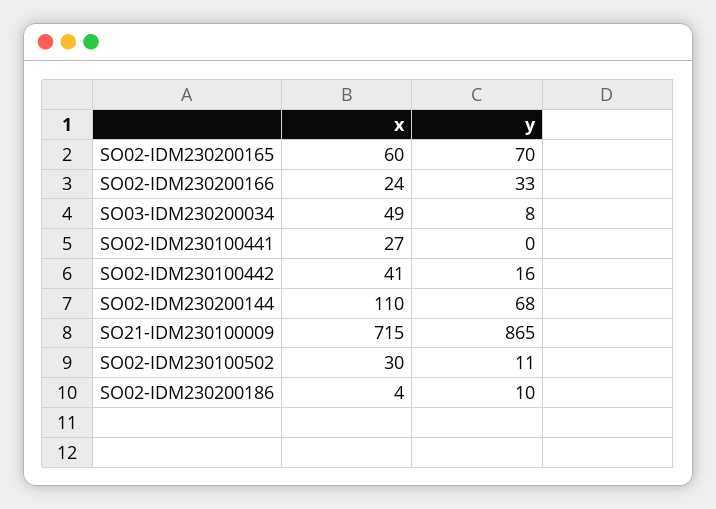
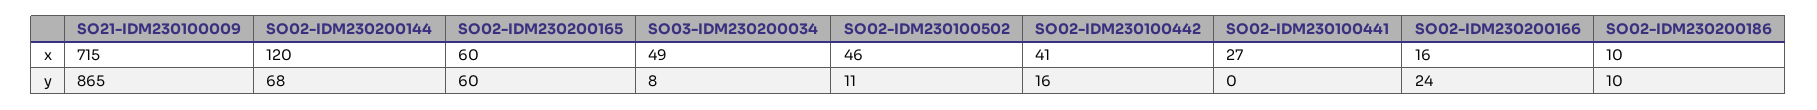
y, SO02-IDM230200165: 70 -> 60
x, SO02-IDM230200166: 24 -> 16
y, SO02-IDM230200166: 33 -> 24
x, SO02-IDM230200144: 110 -> 120
x, SO02-IDM230100502: 30 -> 46
x, SO02-IDM230200186: 4 -> 10

